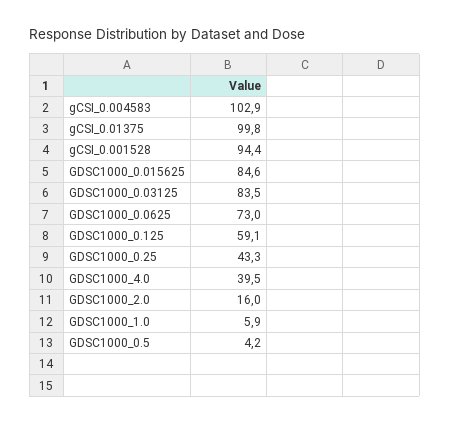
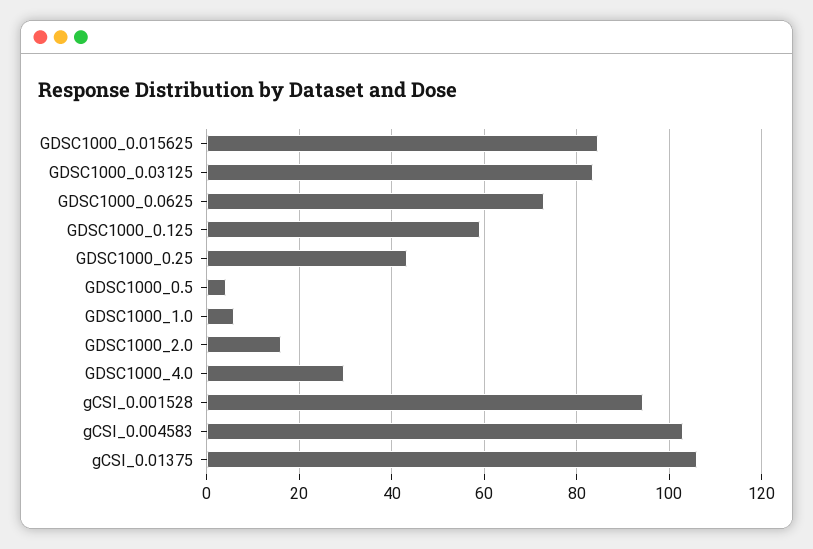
gCSI_0.01375: 99.8 -> 106
GDSC1000_4.0: 39.5 -> 30

